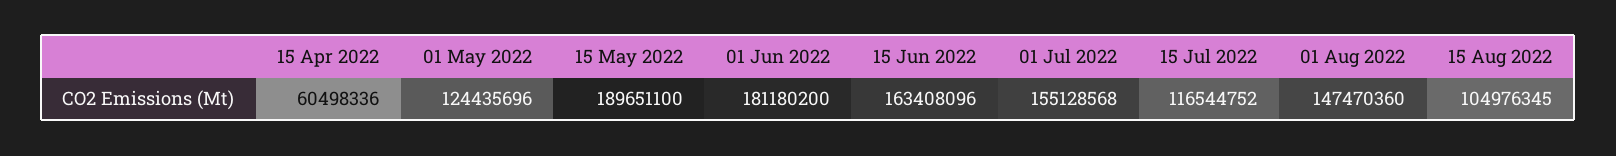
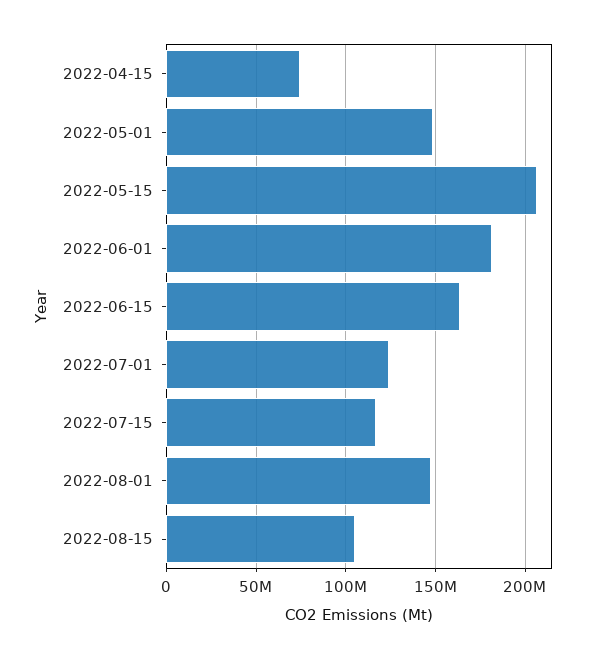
15 Apr 2022: 60498336 -> 75000000
01 May 2022: 124435696 -> 150000000
15 May 2022: 189651100 -> 205000000
01 Jul 2022: 155128568 -> 125000000

